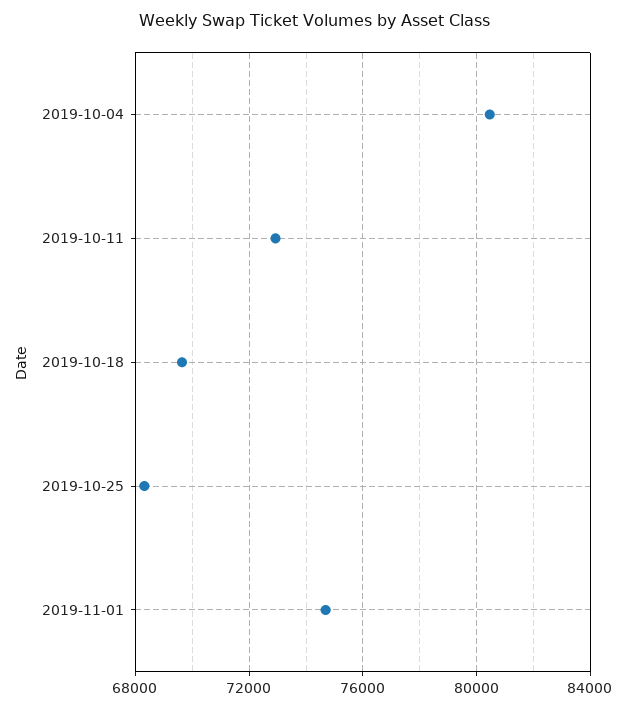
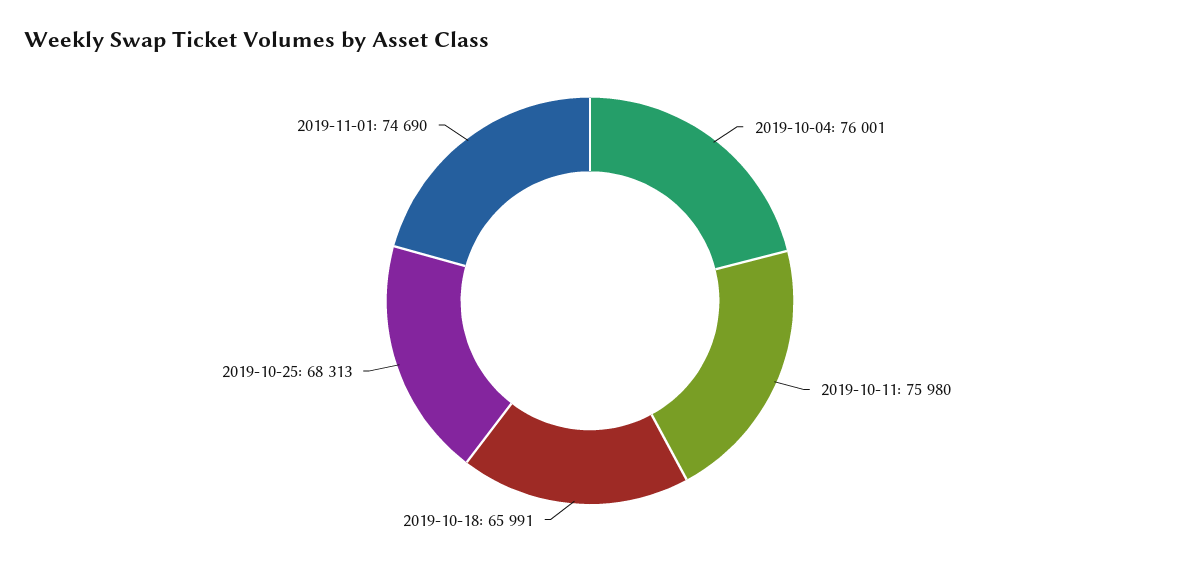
2019-10-04: 80500 -> 76001
2019-10-11: 73000 -> 75980
2019-10-18: 69500 -> 65991

